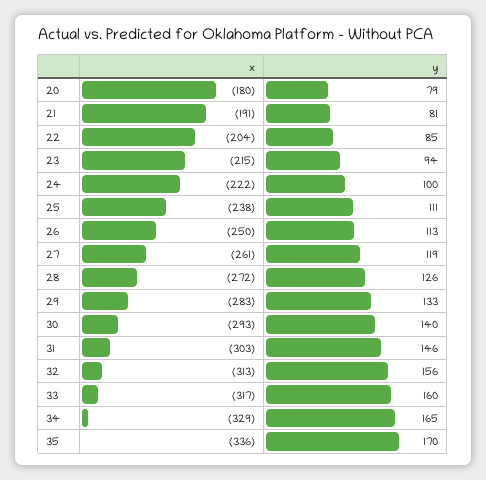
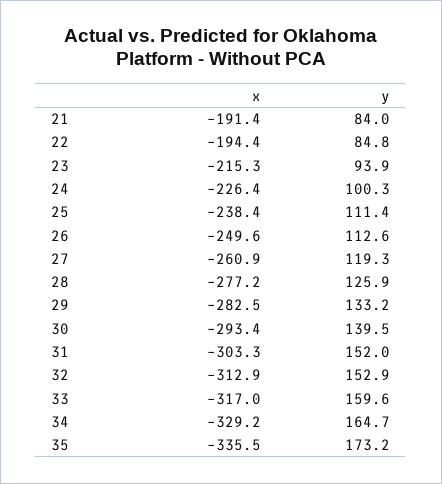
x, 20: -180 -> none
y, 20: 79 -> none
y, 21: 81 -> 84
x, 22: -204 -> -194.4
x, 24: -222 -> -226.4
x, 28: -272 -> -277.2
y, 31: 146 -> 152
y, 32: 156 -> 152.9
y, 35: 170 -> 173.2

